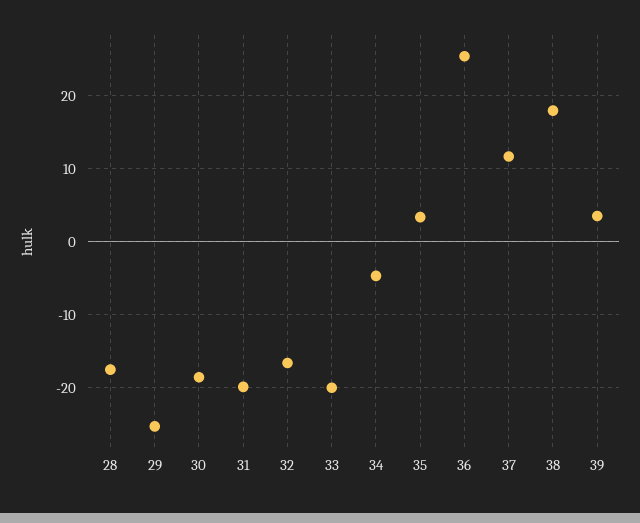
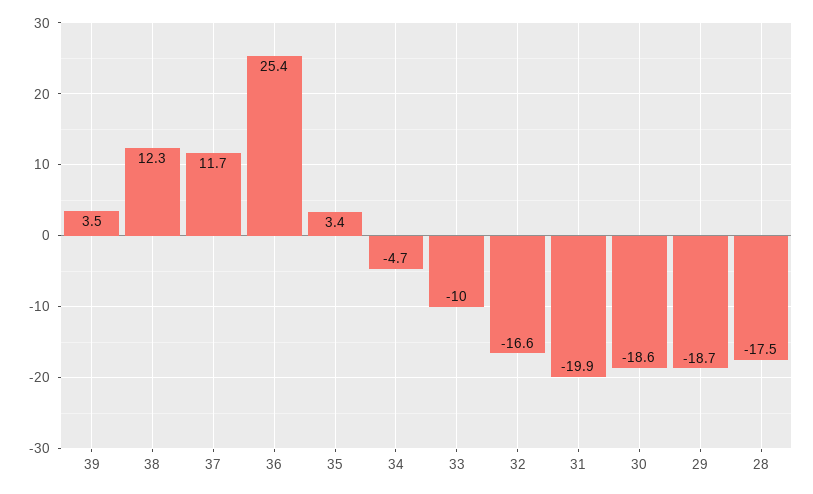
29: -25 -> -18.7
33: -20 -> -10
38: 18 -> 12.3

